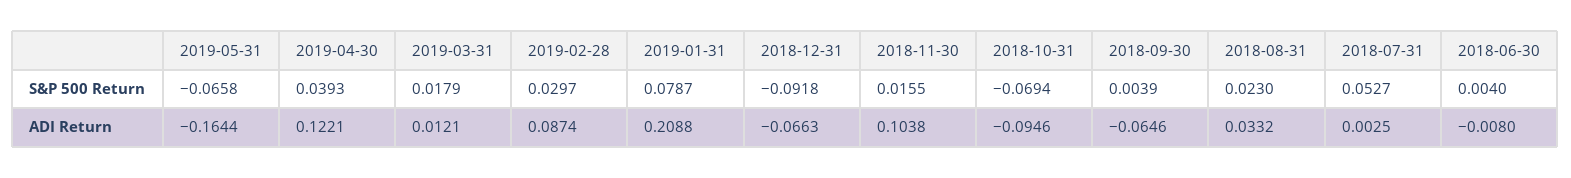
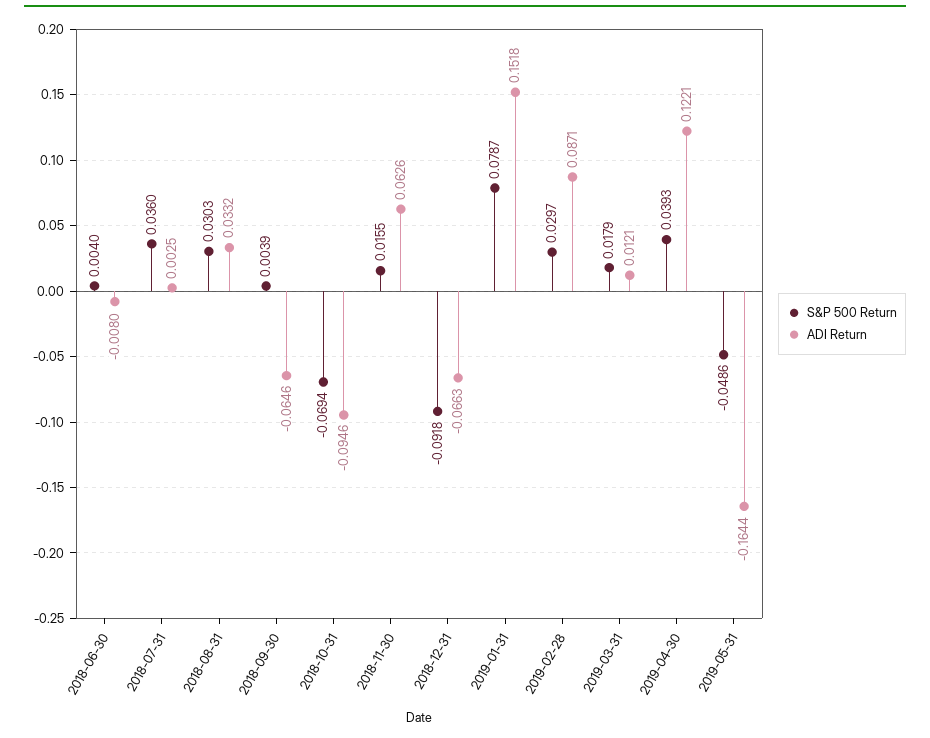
S&P 500 Return, 2019-05-31: -0.0658 -> -0.0486
S&P 500 Return, 2018-08-31: 0.023 -> 0.0303
S&P 500 Return, 2018-07-31: 0.0527 -> 0.036
ADI Return, 2019-02-28: 0.0874 -> 0.0871
ADI Return, 2019-01-31: 0.2088 -> 0.1518
ADI Return, 2018-11-30: 0.1038 -> 0.0626

